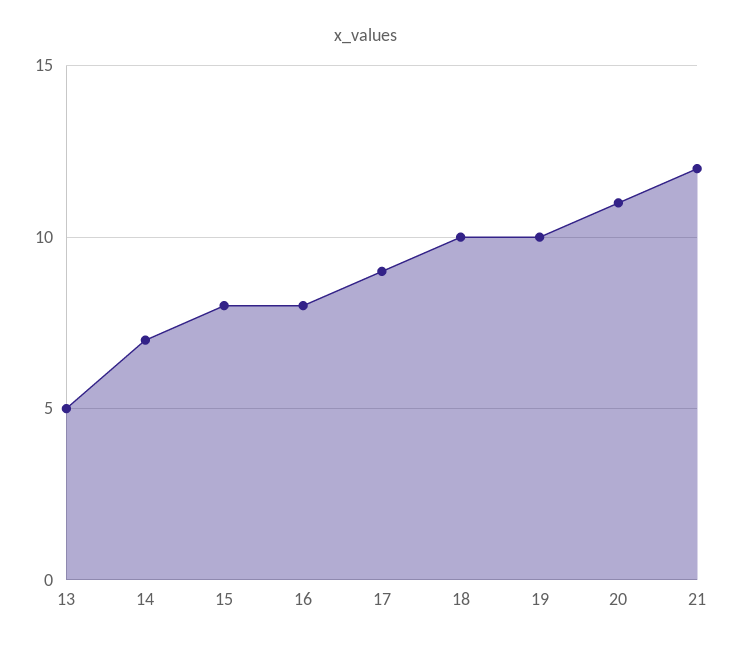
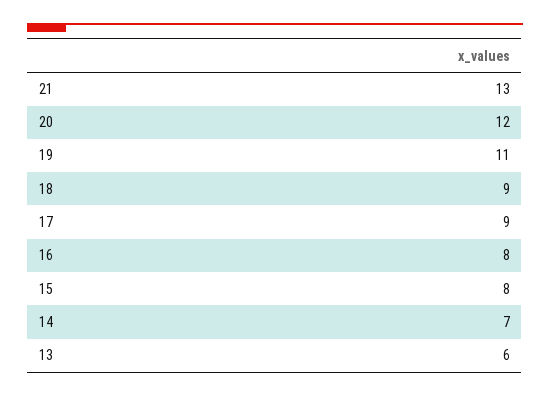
13: 5 -> 6
18: 10 -> 9
19: 10 -> 11
20: 11 -> 12
21: 12 -> 13

